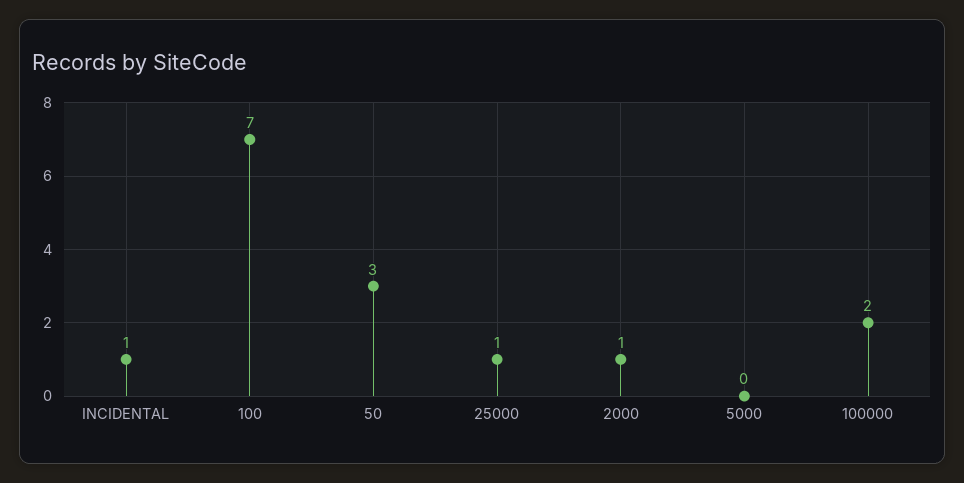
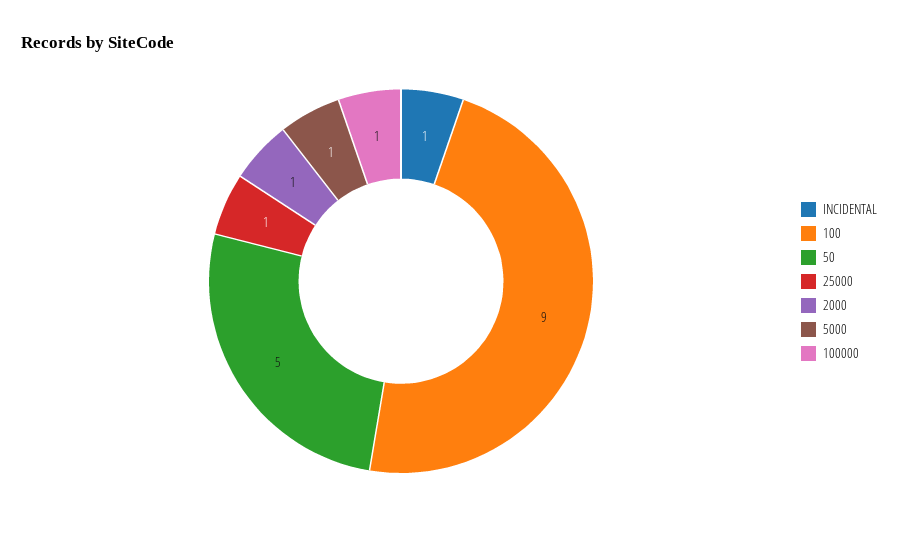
100: 7 -> 9
50: 3 -> 5
5000: 0 -> 1
100000: 2 -> 1

